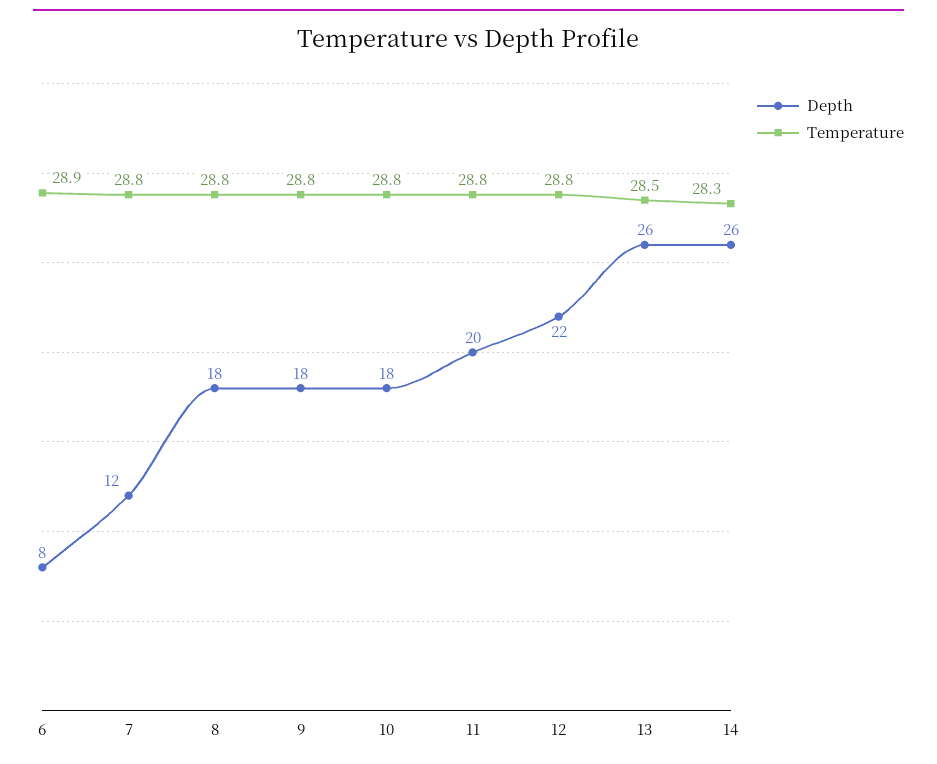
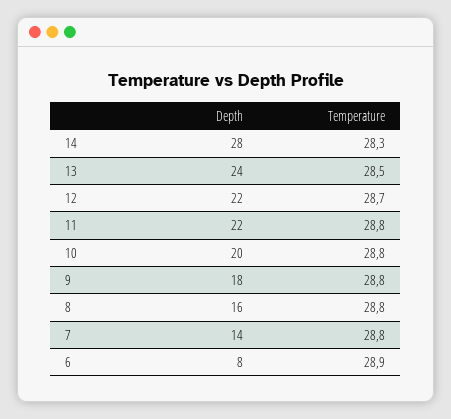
Depth, 7: 12 -> 14
Depth, 8: 18 -> 16
Depth, 10: 18 -> 20
Depth, 11: 20 -> 22
Temperature, 12: 28.8 -> 28.7
Depth, 13: 26 -> 24
Depth, 14: 26 -> 28

